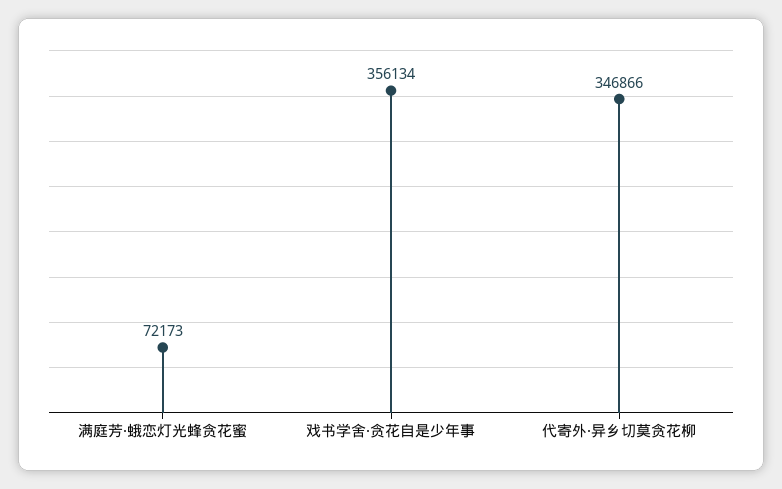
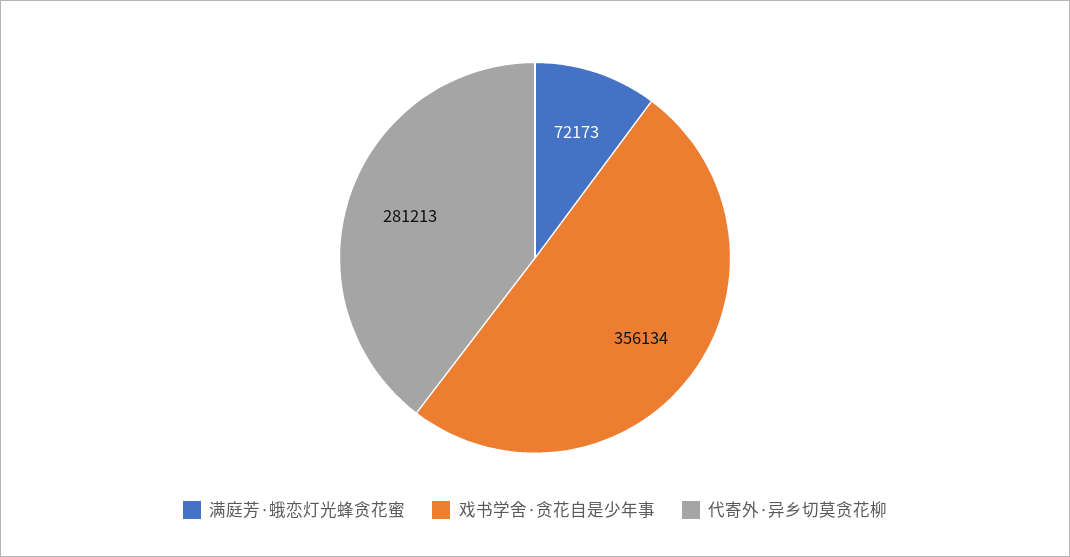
代寄外·异乡切莫贪花柳: 346866 -> 281213

